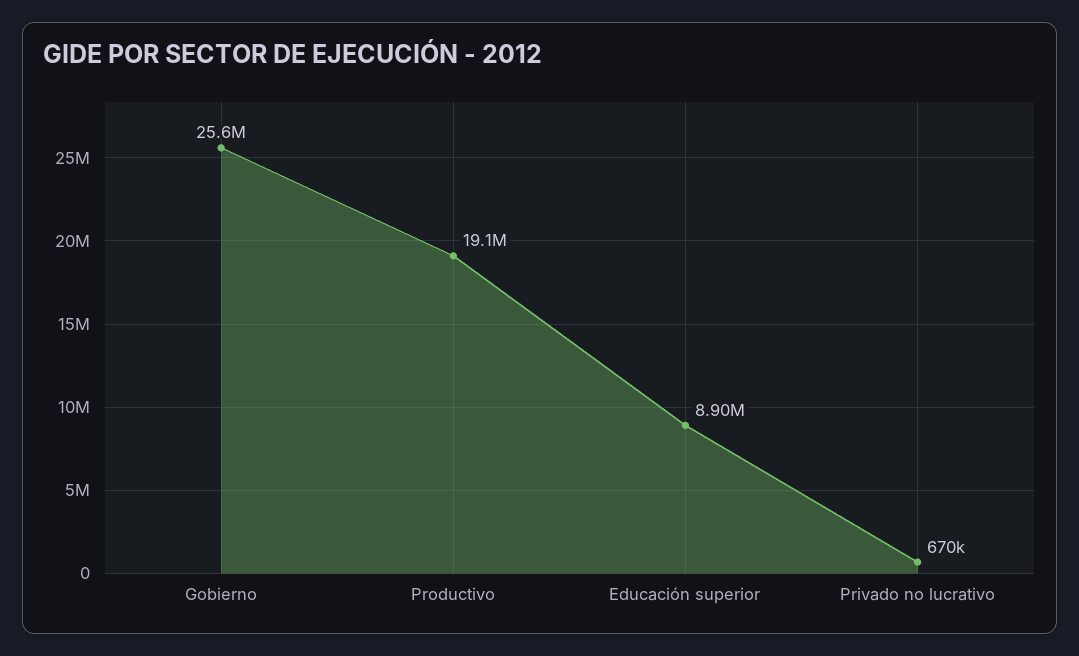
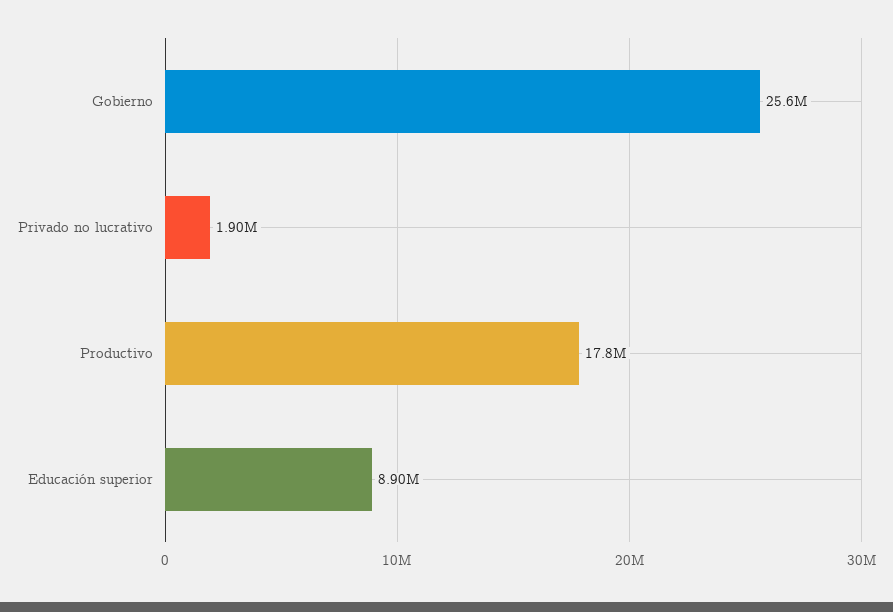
Productivo: 19100000 -> 17800000
Privado no lucrativo: 670000 -> 1900000

